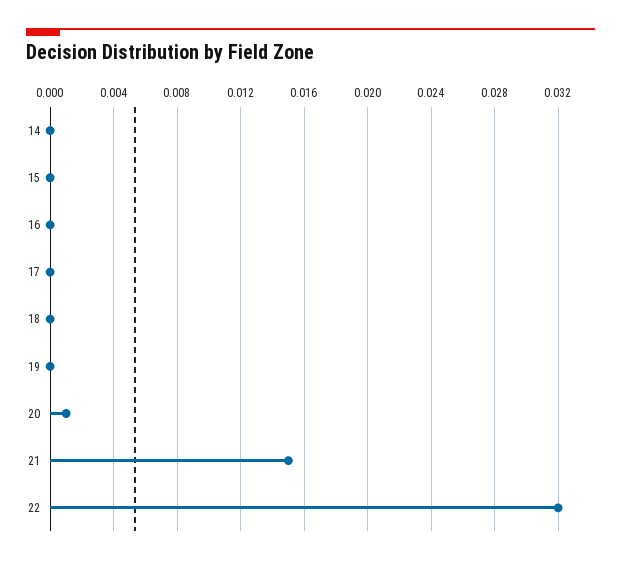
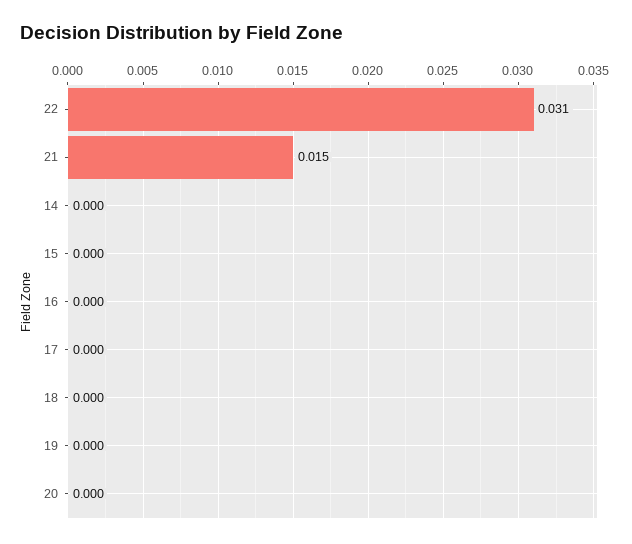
20: 0.001 -> 0
22: 0.032 -> 0.031

